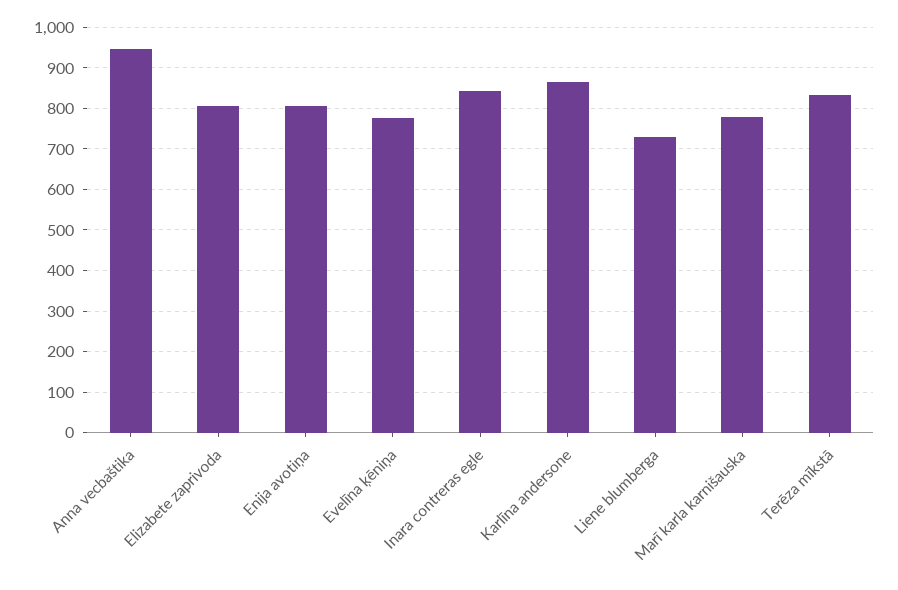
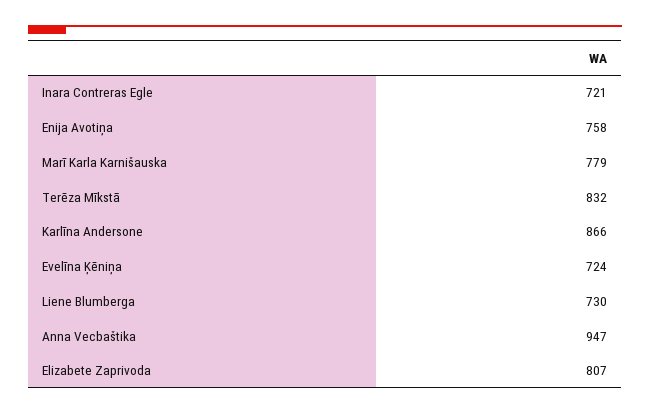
Enija avotiņa: 800 -> 758
Evelīna ķēniņa: 780 -> 724
Inara contreras egle: 840 -> 721

